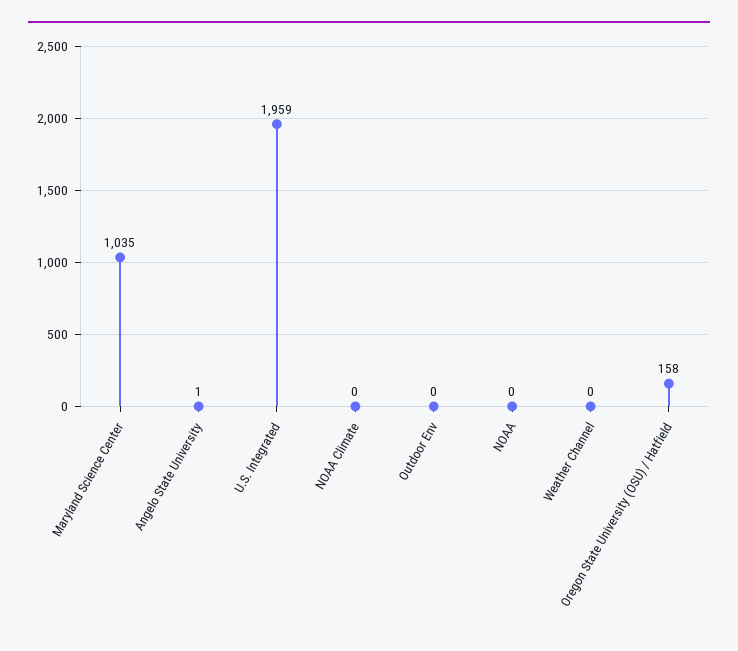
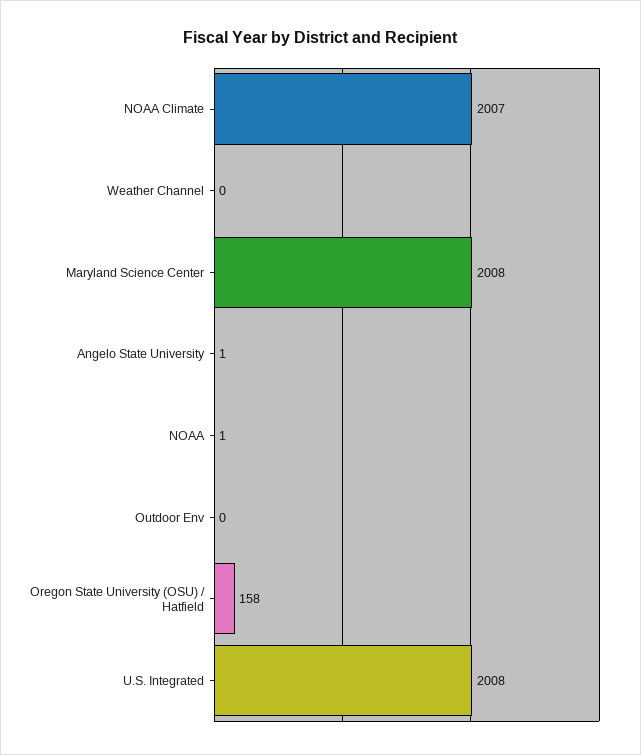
Maryland Science Center: 1035 -> 2008
U.S. Integrated: 1959 -> 2008
NOAA Climate: 0 -> 2007
NOAA: 0 -> 1

